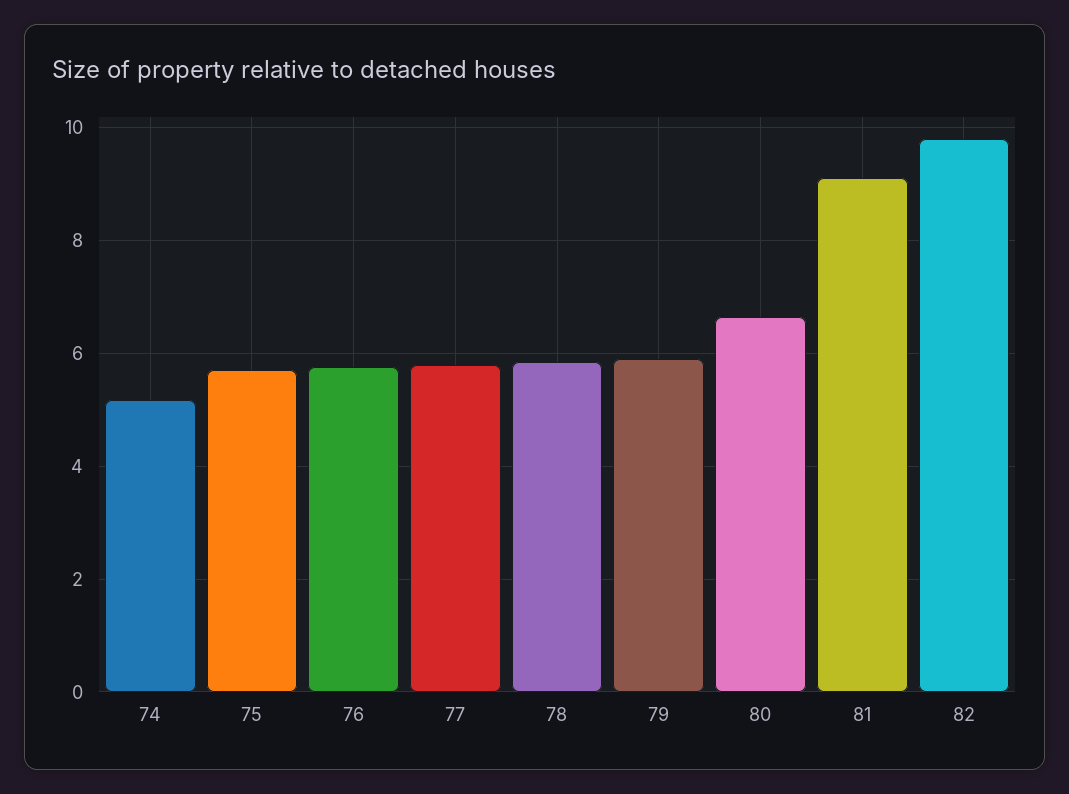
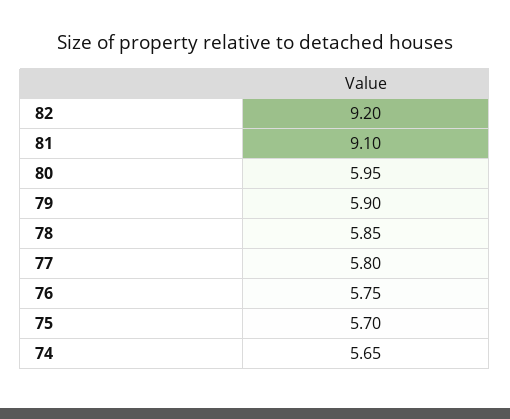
74: 5.2 -> 5.65
80: 6.6 -> 5.95
82: 9.8 -> 9.2

